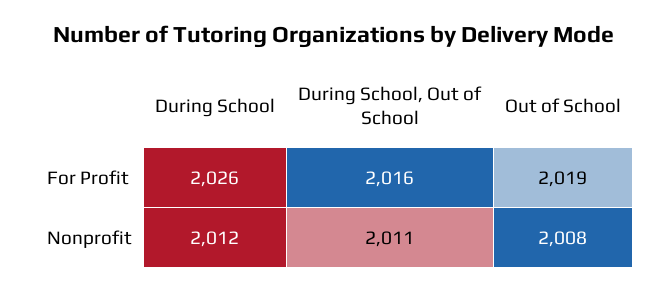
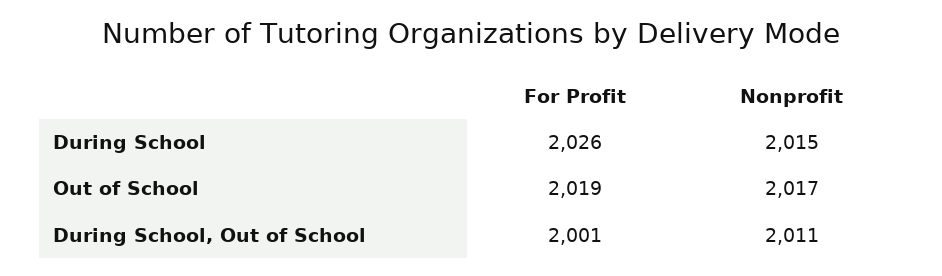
During School, Out of School, For Profit: 2016 -> 2001
During School, Nonprofit: 2012 -> 2015
Out of School, Nonprofit: 2008 -> 2017

